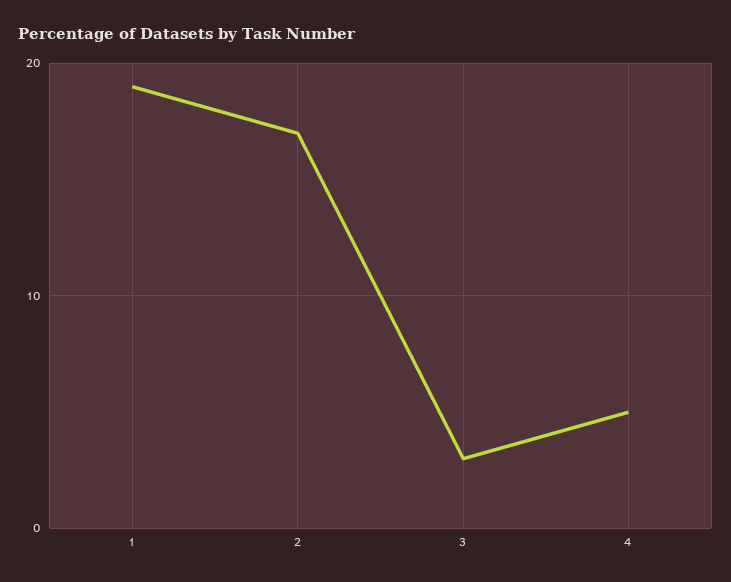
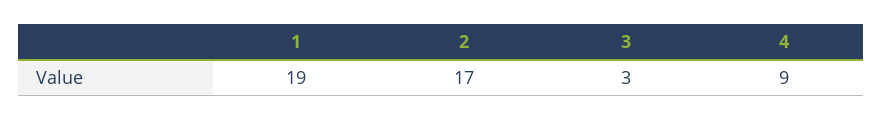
4: 5 -> 9

